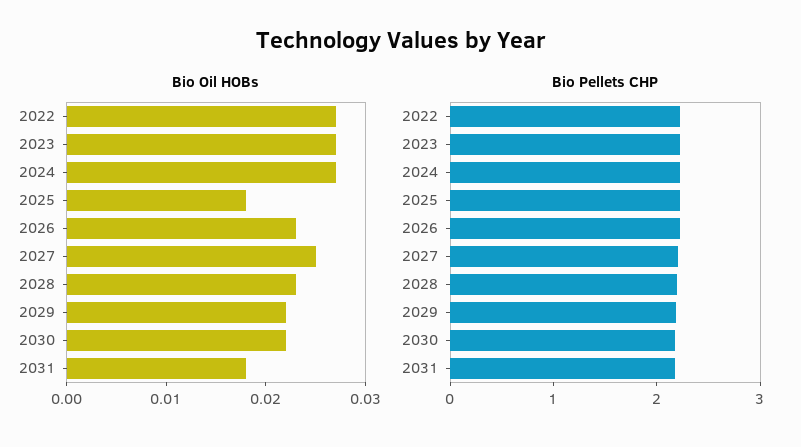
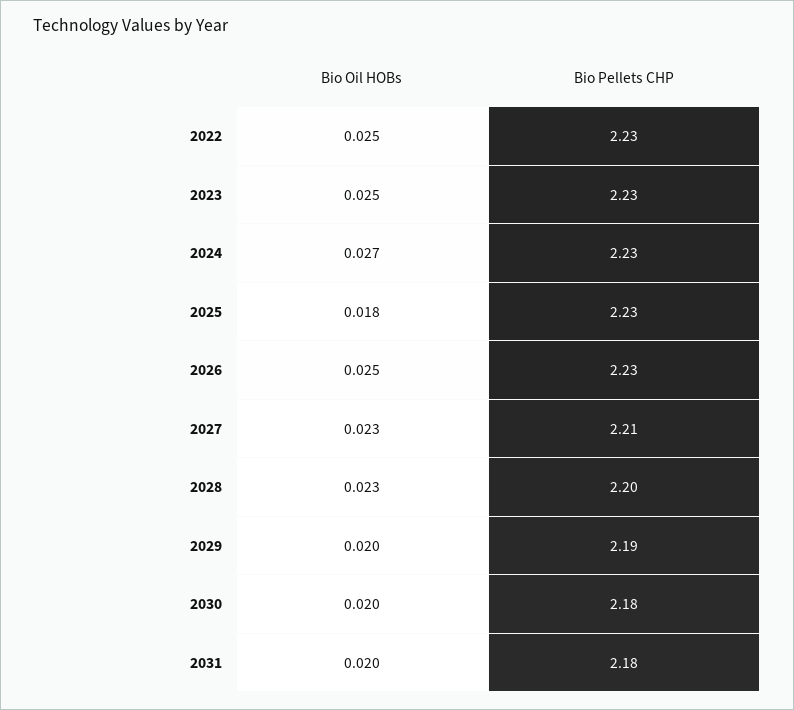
Bio Oil HOBs, 2022: 0.027 -> 0.025
Bio Oil HOBs, 2023: 0.027 -> 0.025
Bio Oil HOBs, 2026: 0.023 -> 0.025
Bio Oil HOBs, 2027: 0.025 -> 0.023
Bio Oil HOBs, 2029: 0.022 -> 0.02
Bio Oil HOBs, 2030: 0.022 -> 0.02
Bio Oil HOBs, 2031: 0.018 -> 0.02

